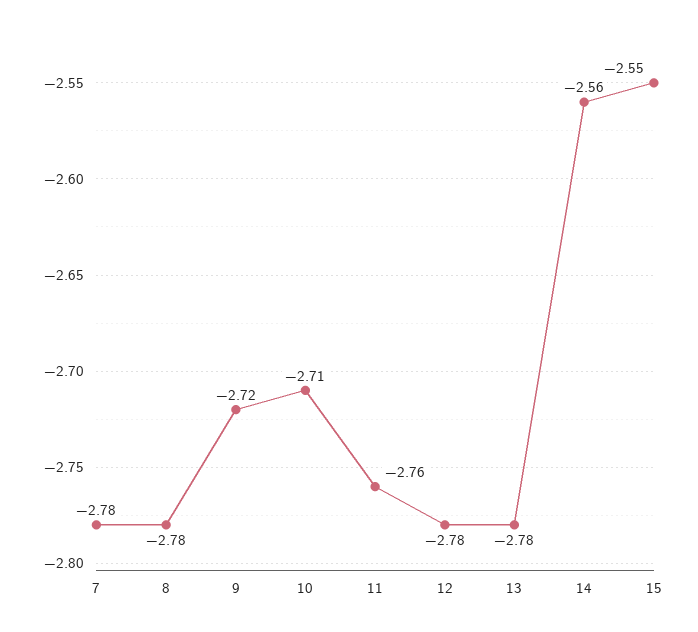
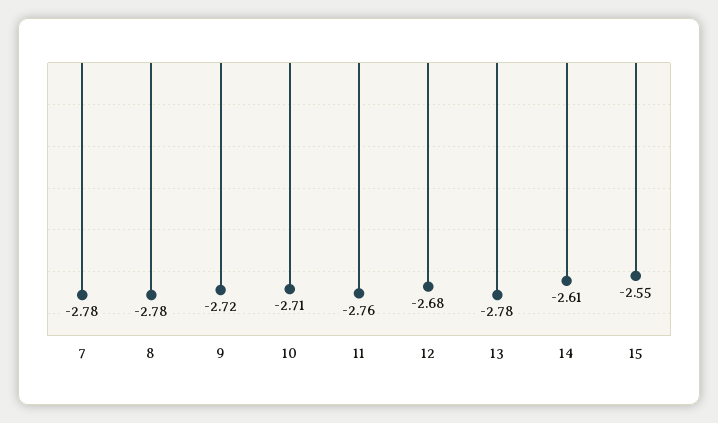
12: -2.78 -> -2.68
14: -2.56 -> -2.61

